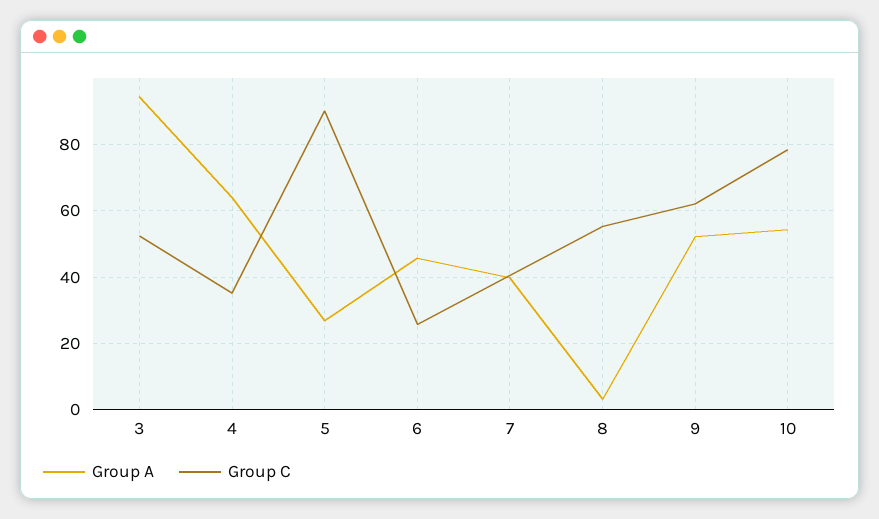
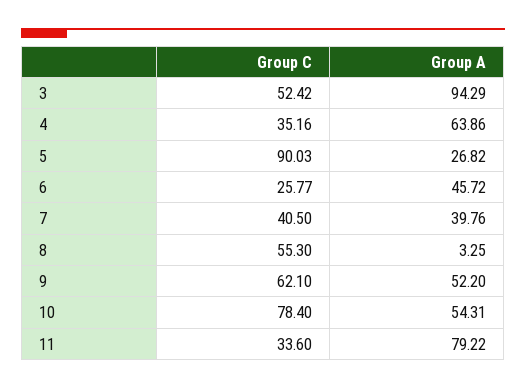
Group C, 11: none -> 33.6
Group A, 11: none -> 79.22

